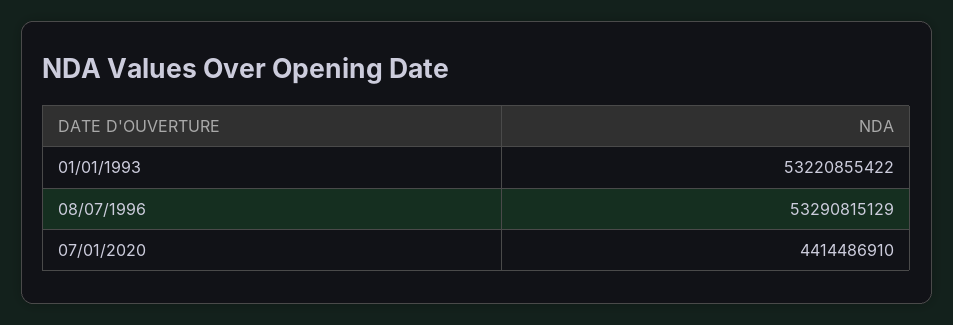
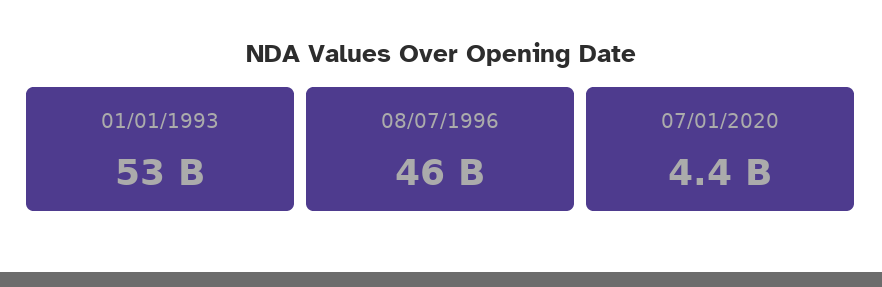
08/07/1996: 53290815129 -> 46000000000

